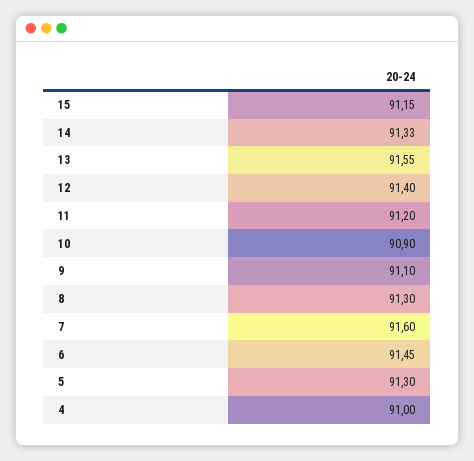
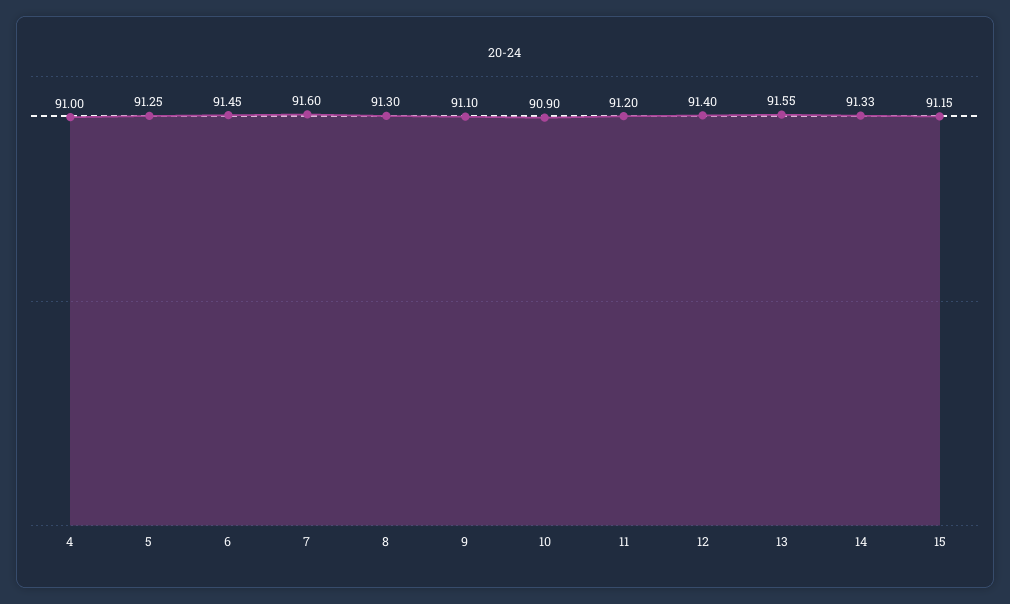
5: 91.3 -> 91.25

